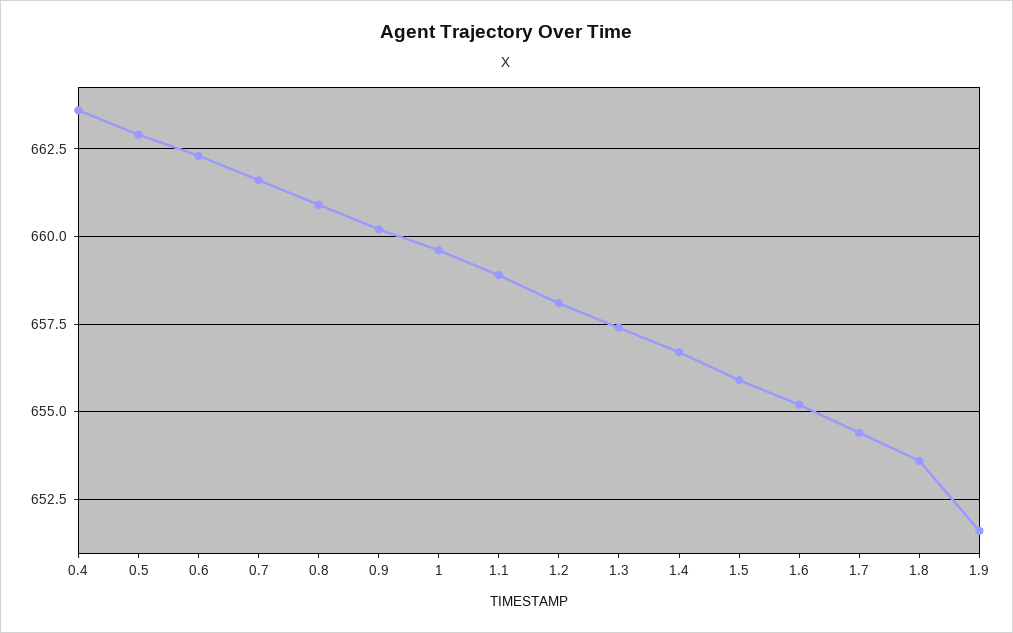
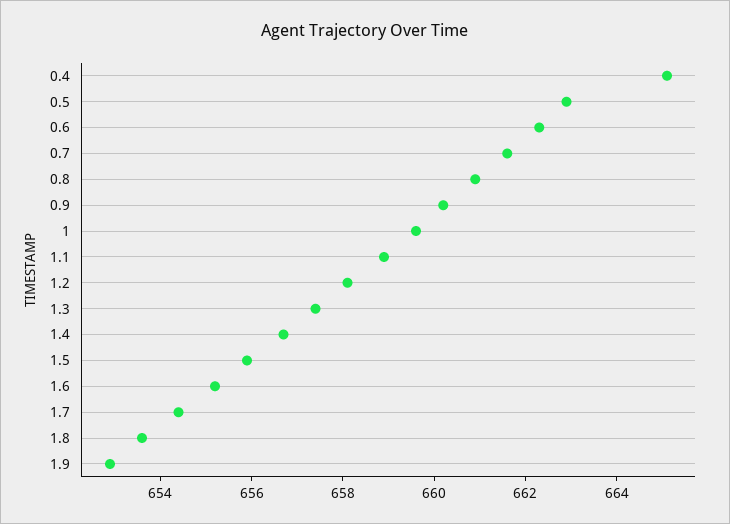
0.4: 663.5 -> 665
1.9: 651.5 -> 653

